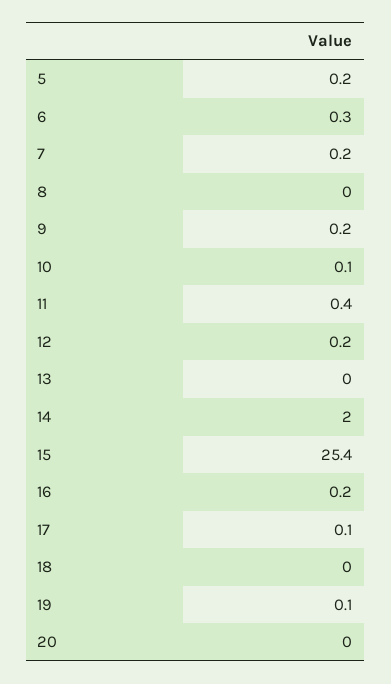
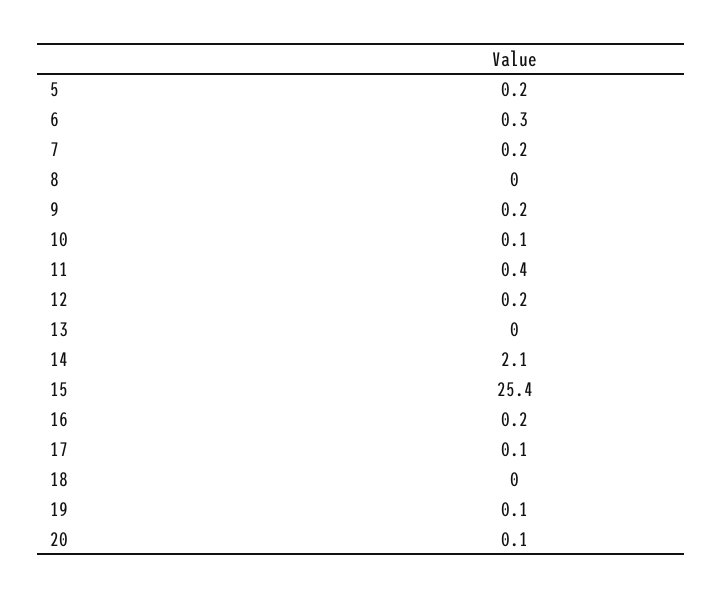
14: 2 -> 2.1
20: 0 -> 0.1

